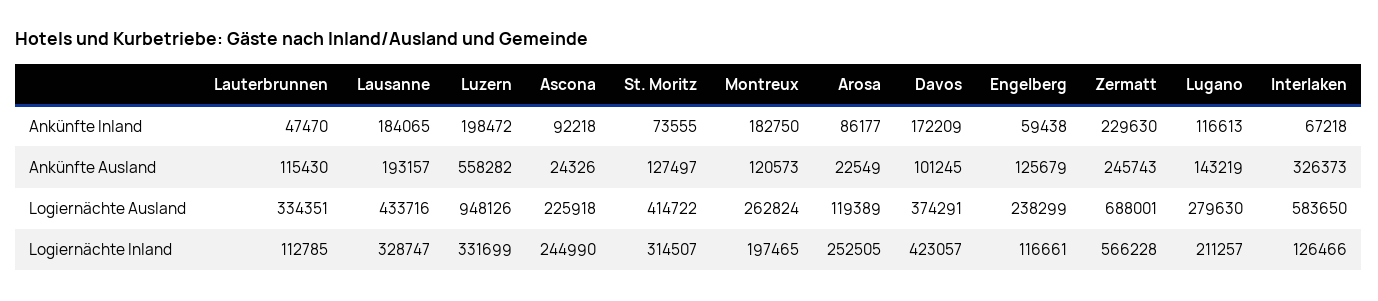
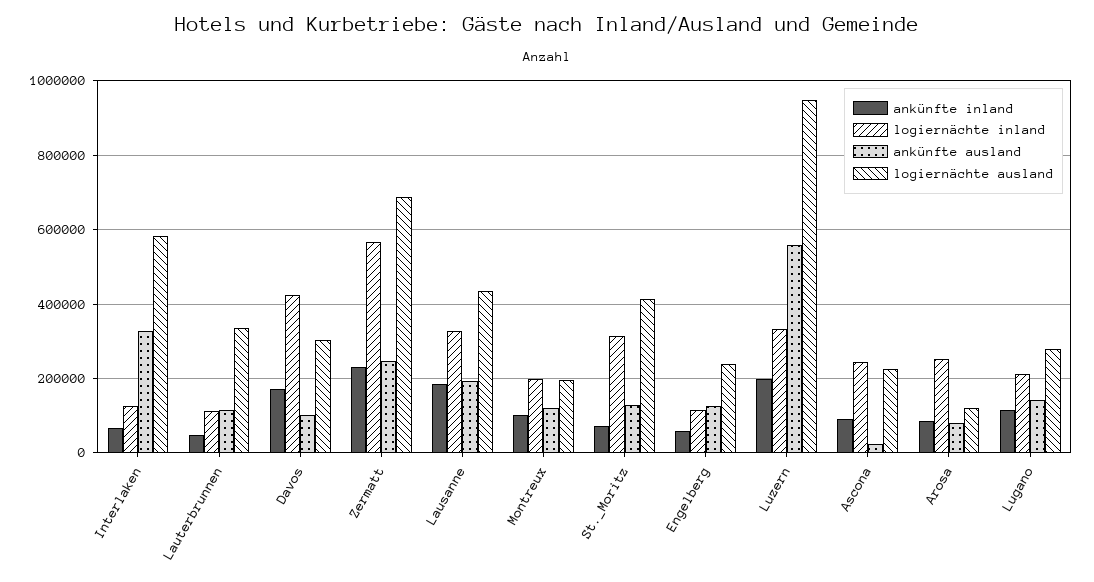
Ankünfte Inland, Montreux: 182750 -> 100000
Ankünfte Ausland, Arosa: 22549 -> 80000
Logiernächte Ausland, Montreux: 262824 -> 200000
Logiernächte Ausland, Davos: 374291 -> 300000

